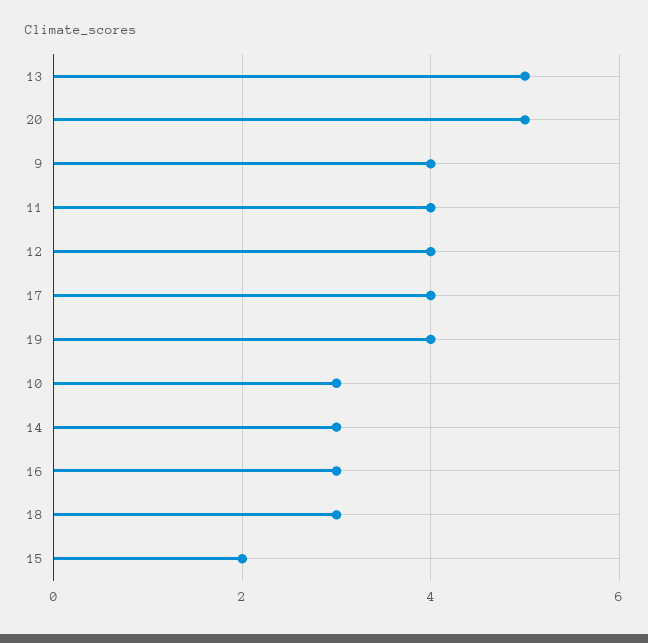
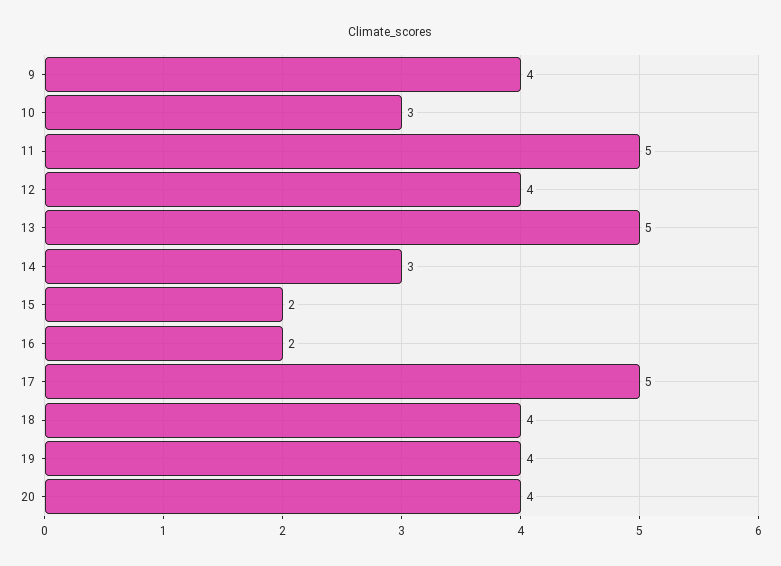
20: 5 -> 4
11: 4 -> 5
17: 4 -> 5
16: 3 -> 2
18: 3 -> 4

